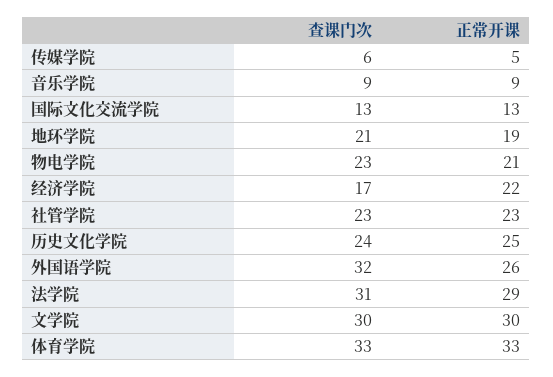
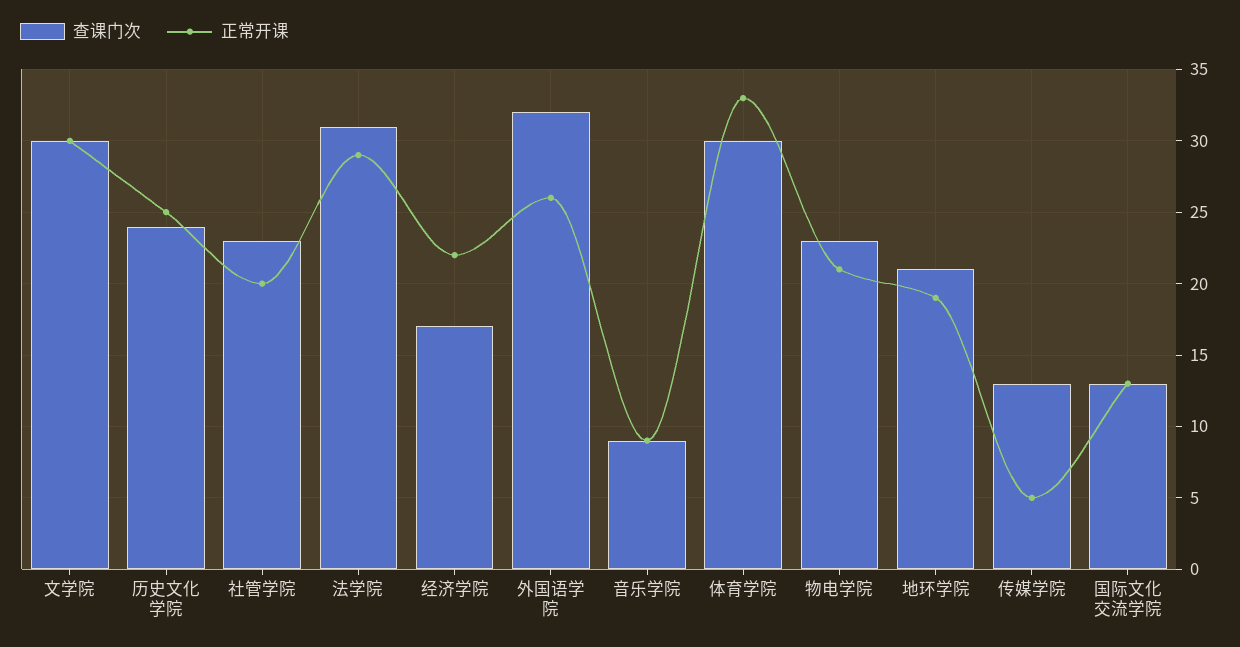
查课门次, 传媒学院: 6 -> 13
正常开课, 社管学院: 23 -> 20
查课门次, 体育学院: 33 -> 30

